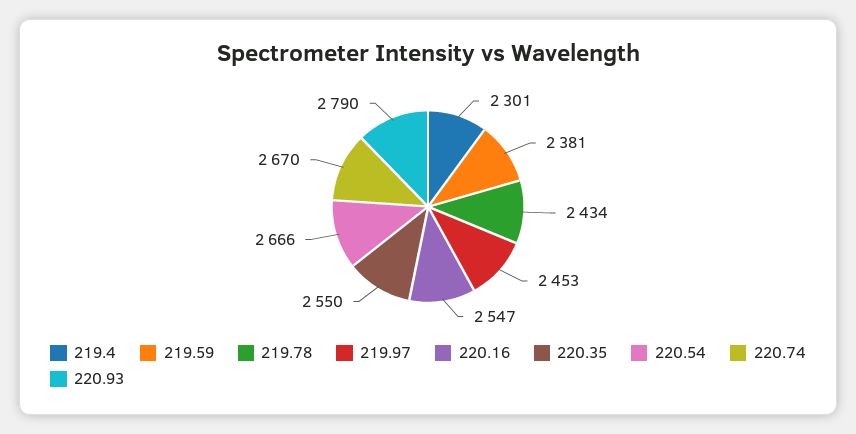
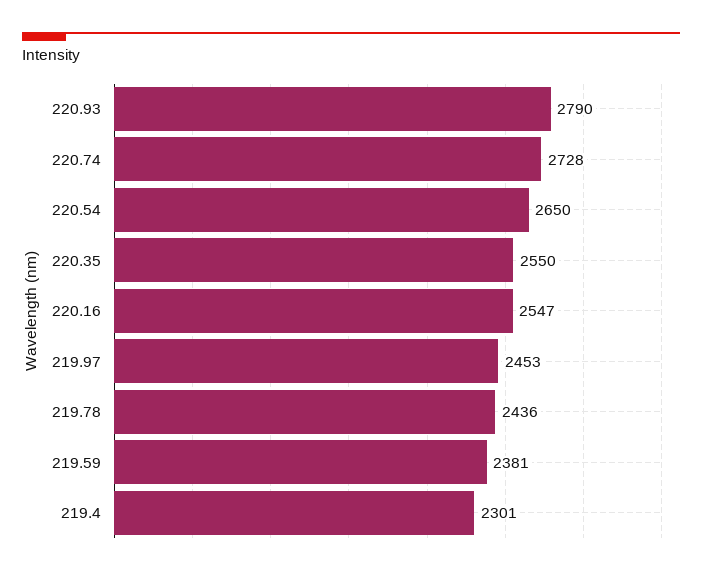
219.78: 2434 -> 2436
220.54: 2666 -> 2650
220.74: 2670 -> 2728

